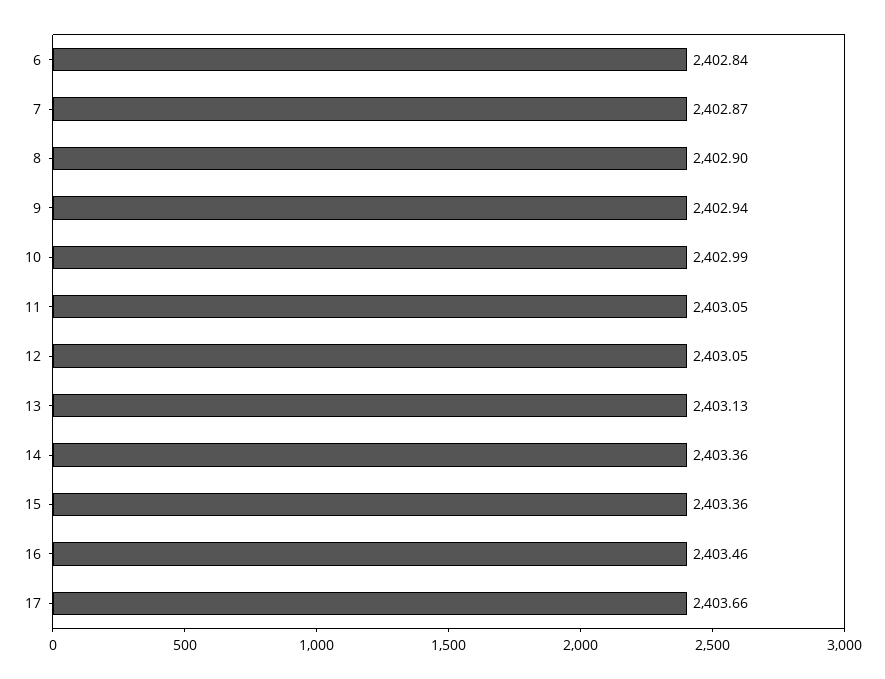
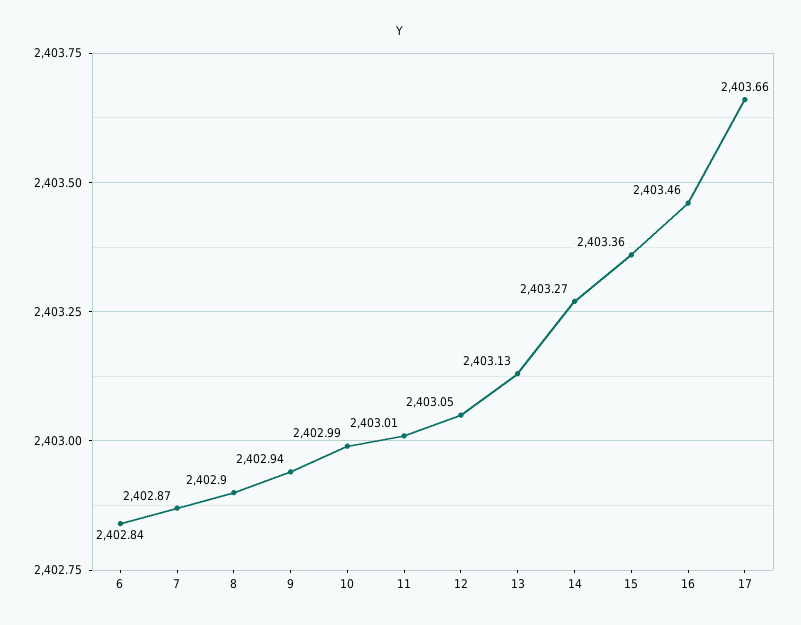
11: 2403.05 -> 2403.01
14: 2403.36 -> 2403.27

